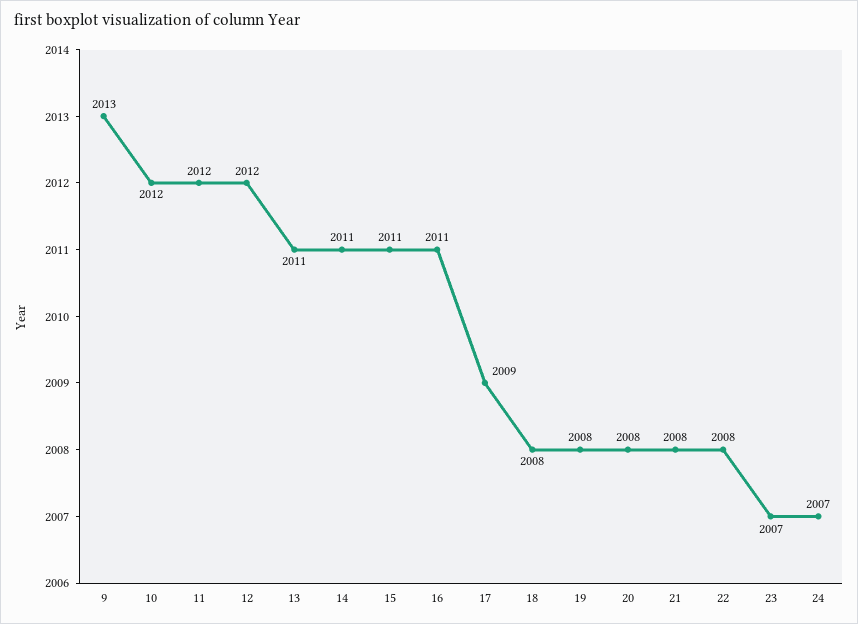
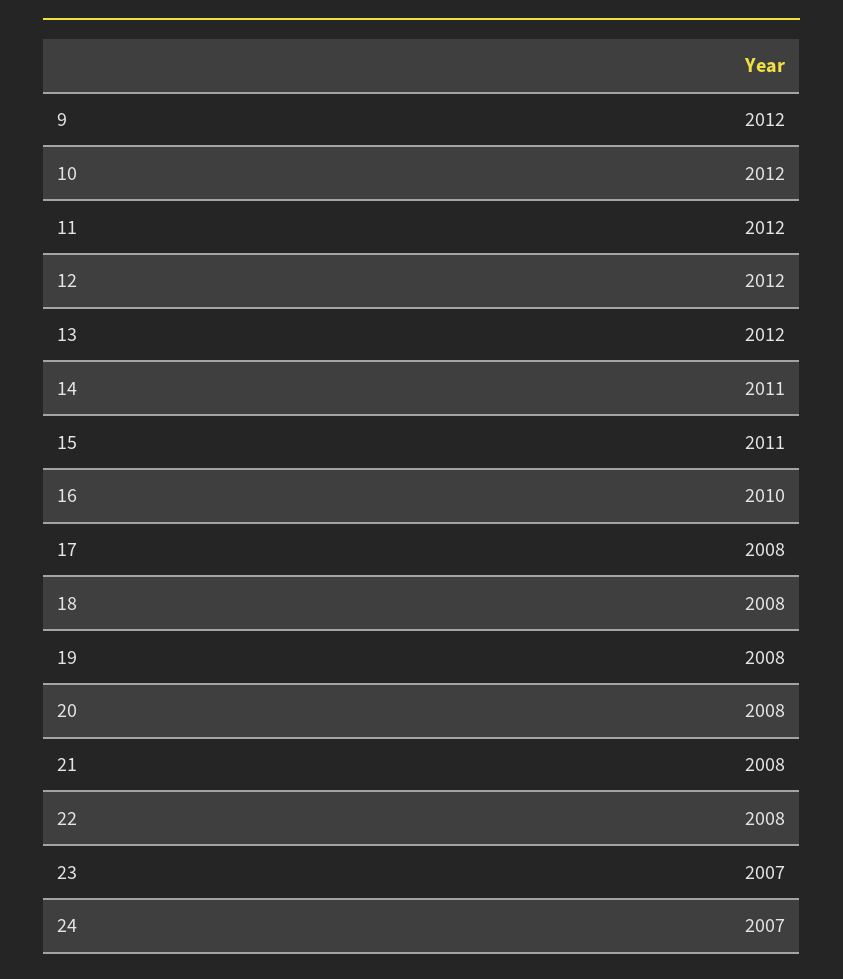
9: 2013 -> 2012
13: 2011 -> 2012
16: 2011 -> 2010
17: 2009 -> 2008

